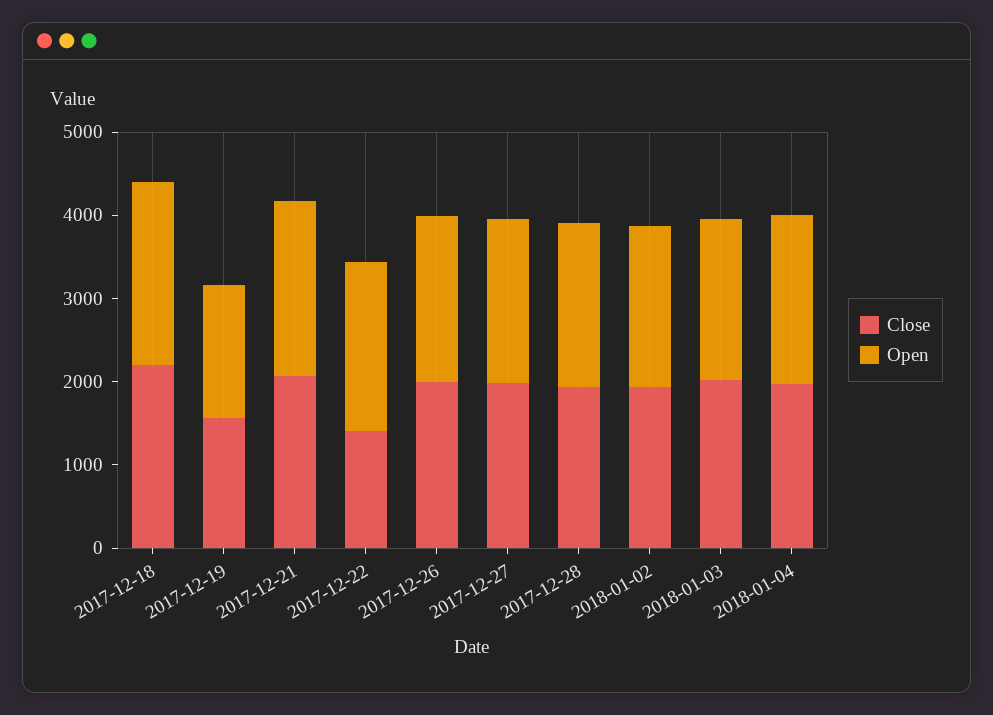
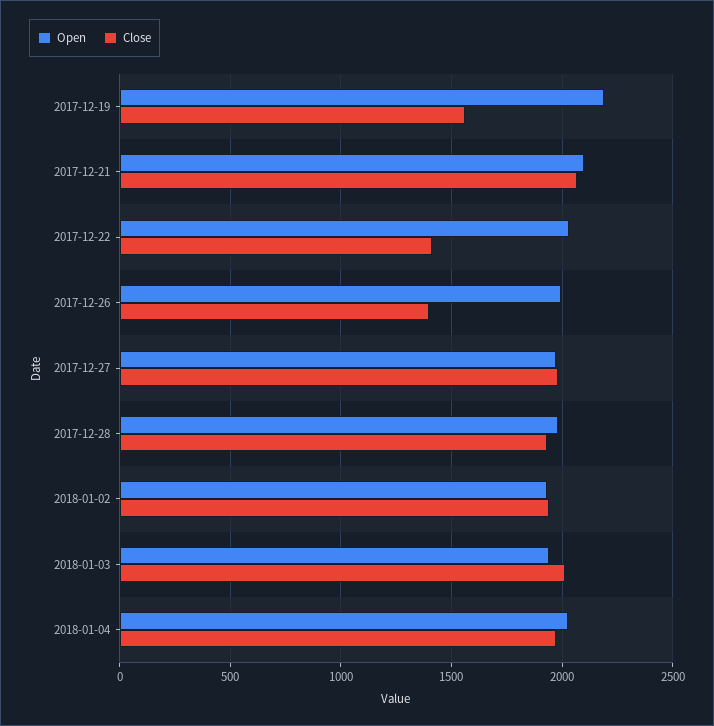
Close, 2017-12-18: 2200 -> none
Open, 2017-12-18: 2200 -> none
Open, 2017-12-19: 1600 -> 2200
Close, 2017-12-26: 2000 -> 1400

